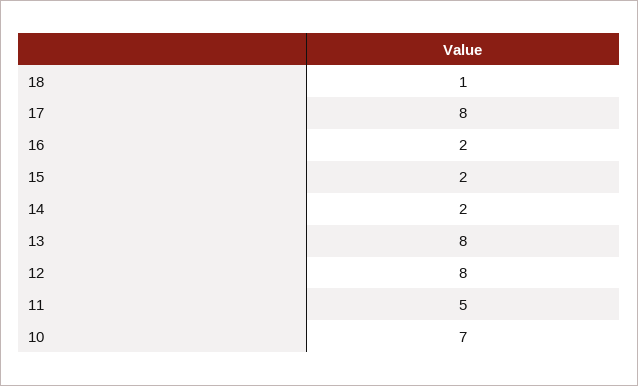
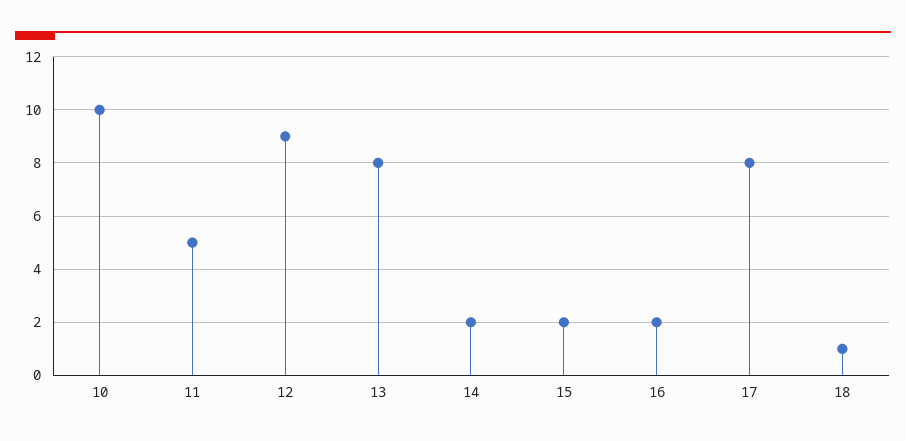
12: 8 -> 9
10: 7 -> 10

